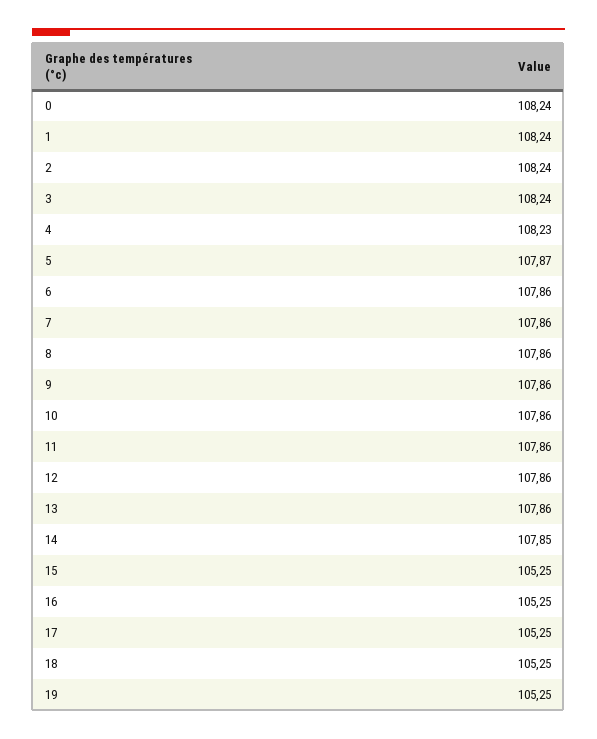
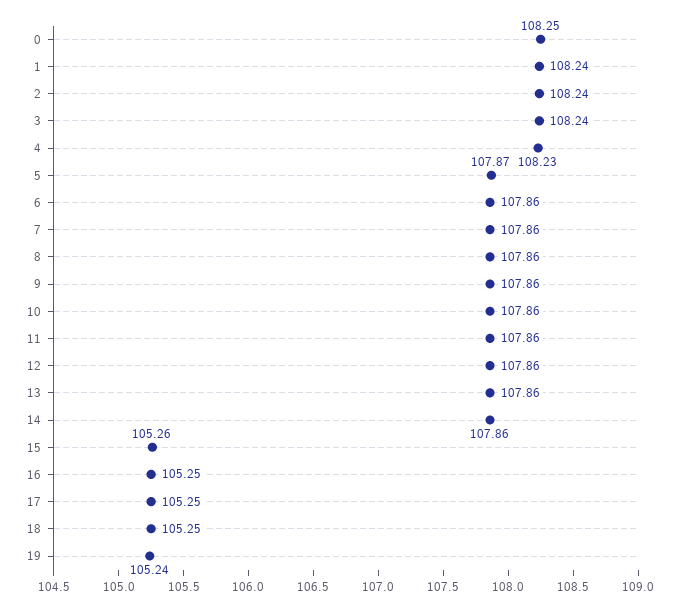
0: 108.24 -> 108.25
14: 107.85 -> 107.86
15: 105.25 -> 105.26
19: 105.25 -> 105.24

